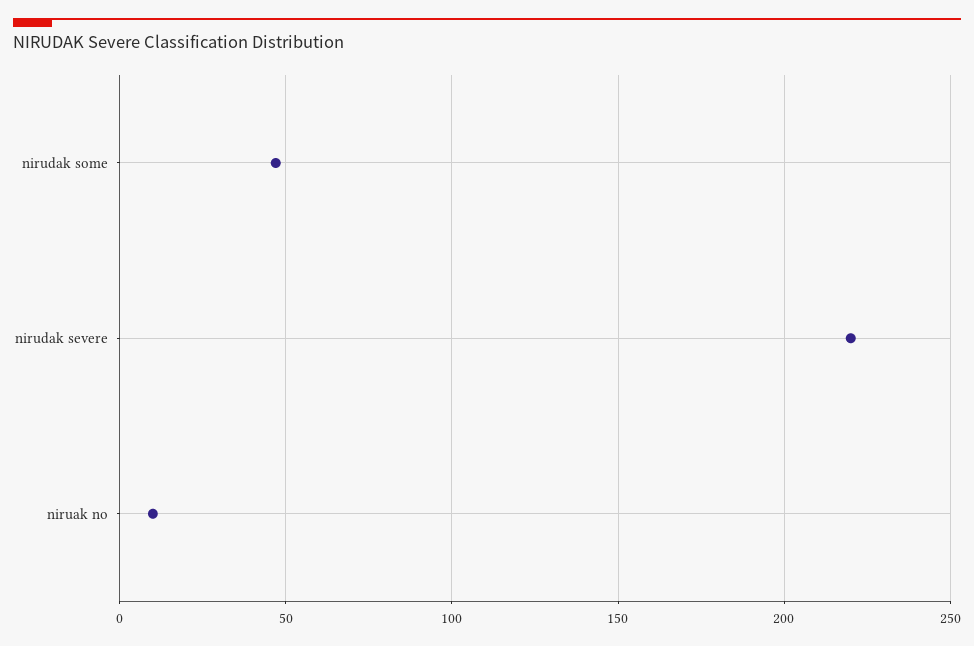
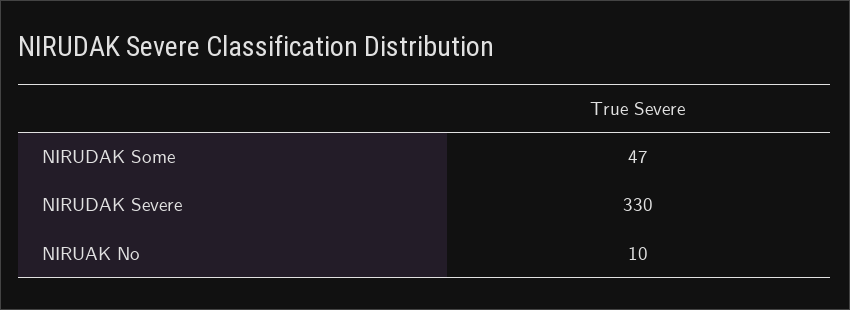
nirudak severe: 220 -> 330

